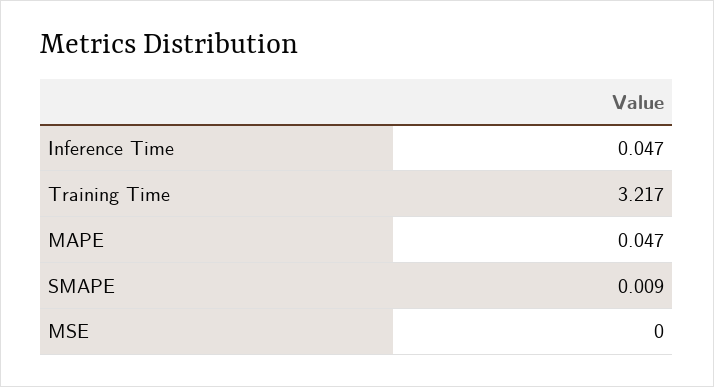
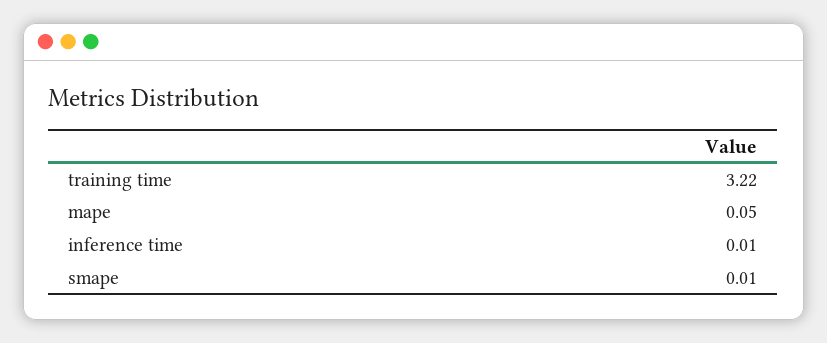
Inference Time: 0.047 -> 0.01
MSE: 0 -> none

